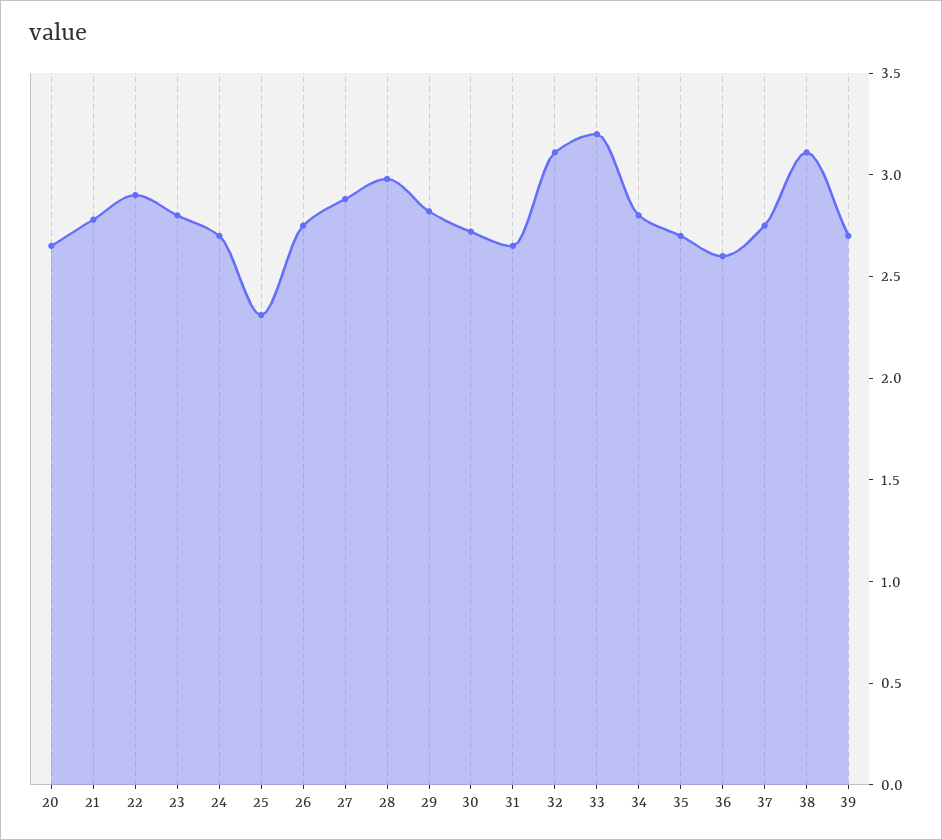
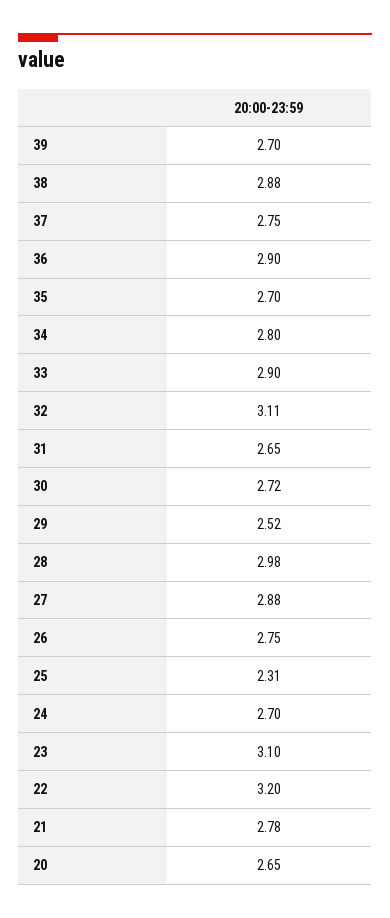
22: 2.9 -> 3.2
23: 2.8 -> 3.1
29: 2.8 -> 2.52
33: 3.2 -> 2.9
36: 2.6 -> 2.9
38: 3.1 -> 2.88

